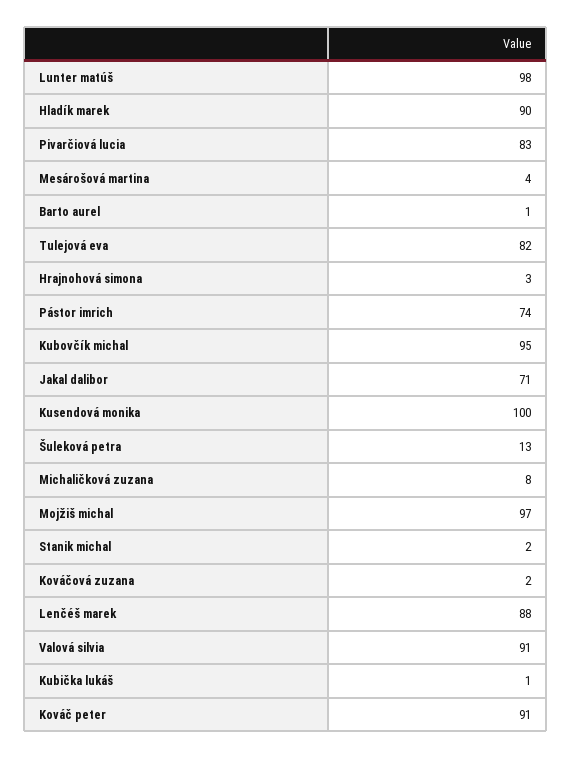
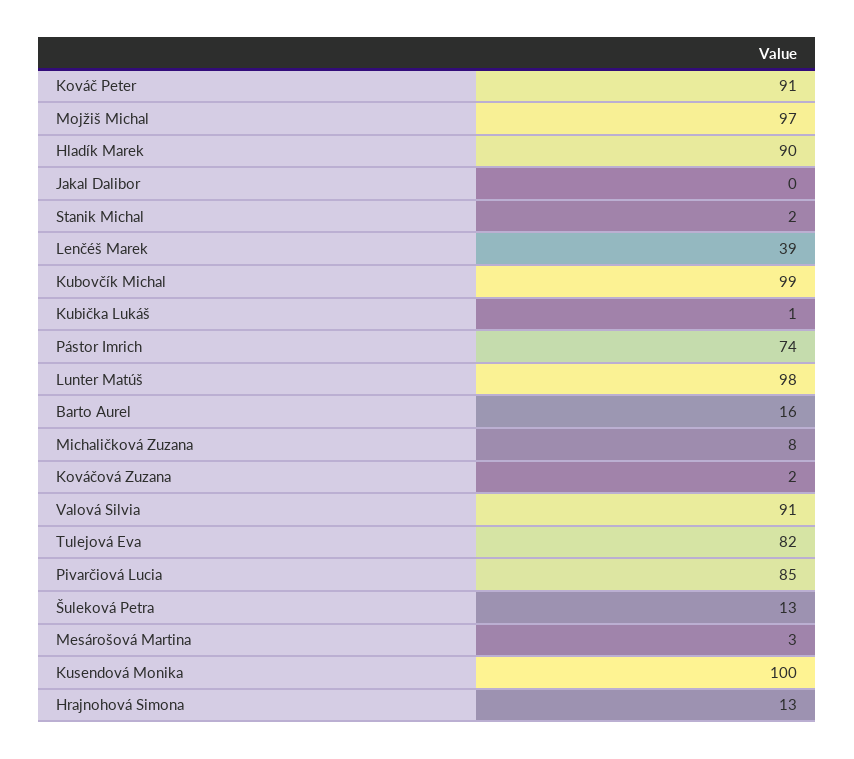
Pivarčiová lucia: 83 -> 85
Mesárošová martina: 4 -> 3
Barto aurel: 1 -> 16
Hrajnohová simona: 3 -> 13
Kubovčík michal: 95 -> 99
Jakal dalibor: 71 -> 0
Lenčéš marek: 88 -> 39

